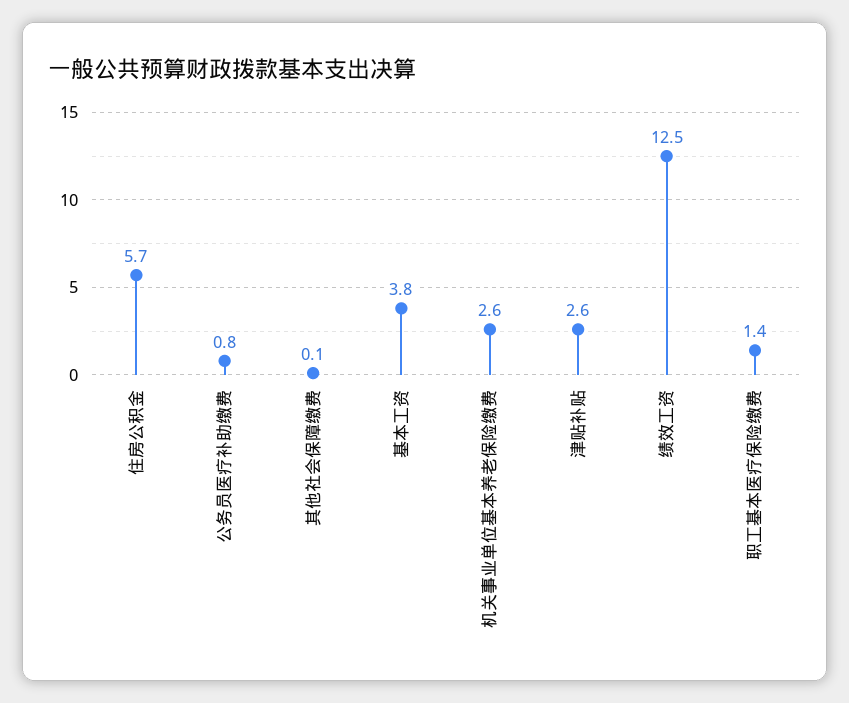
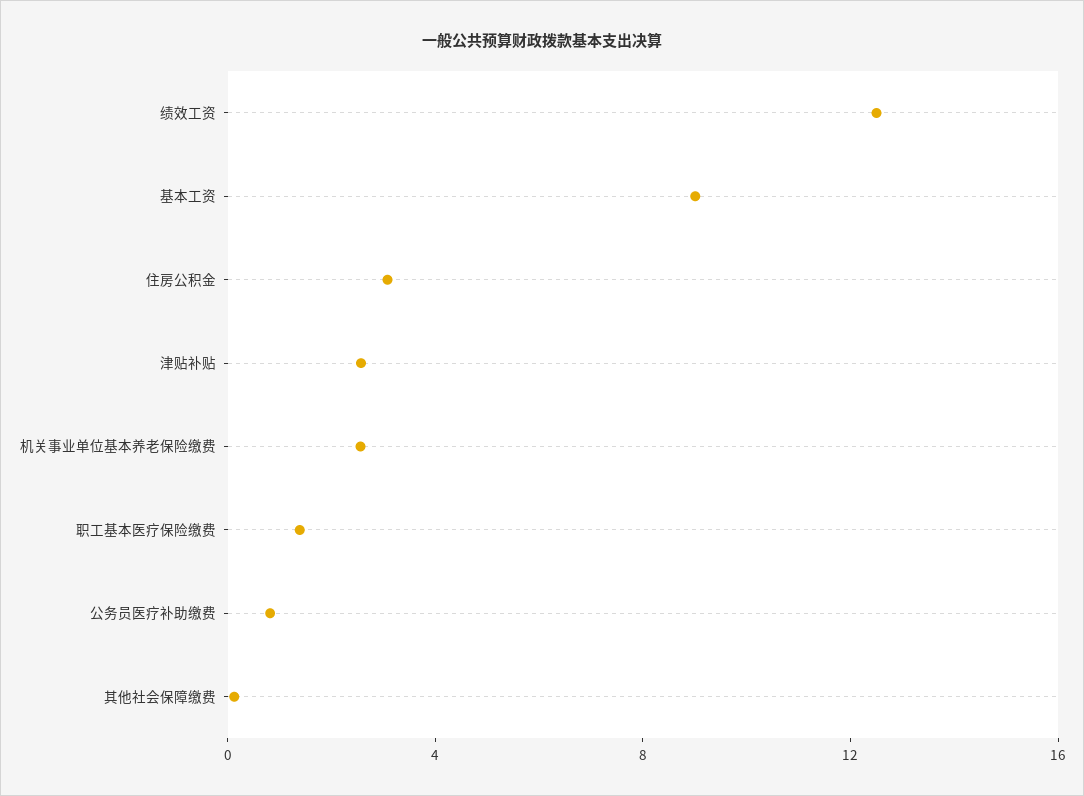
住房公积金: 5.7 -> 3
基本工资: 3.8 -> 9

